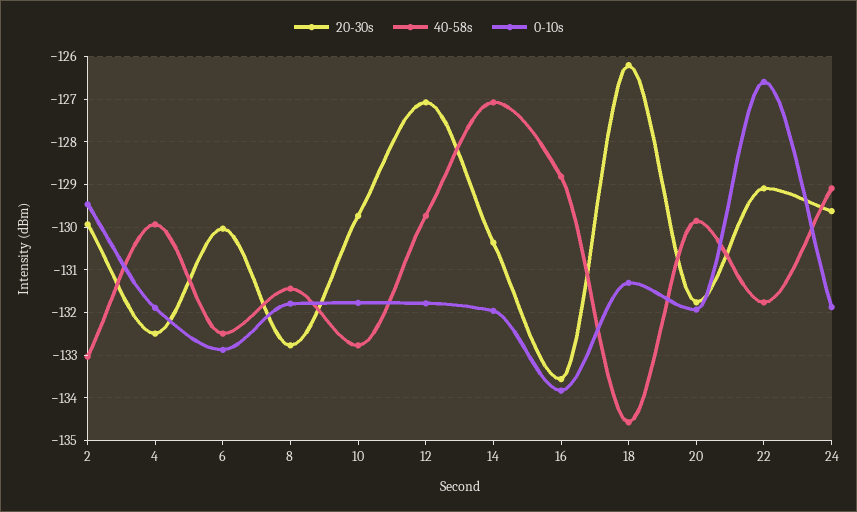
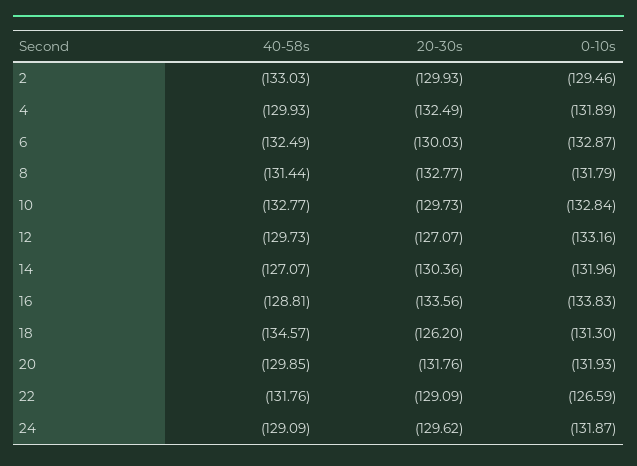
0-10s, 10: -131.8 -> -132.84
0-10s, 12: -131.8 -> -133.16

